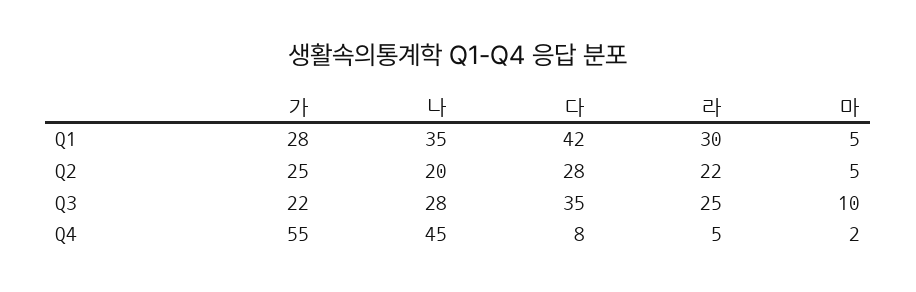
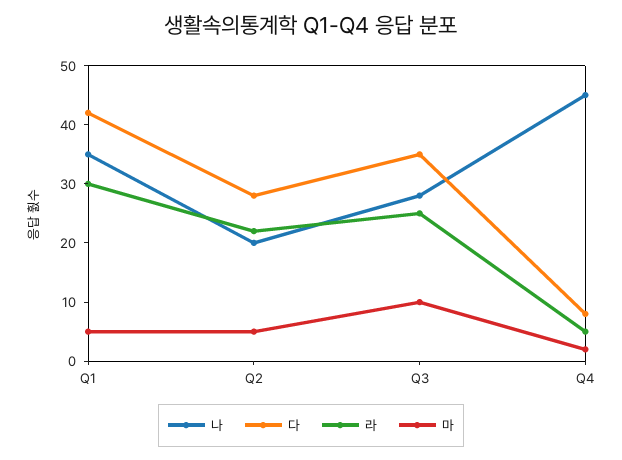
가, Q1: 28 -> none
가, Q2: 25 -> none
가, Q3: 22 -> none
가, Q4: 55 -> none

